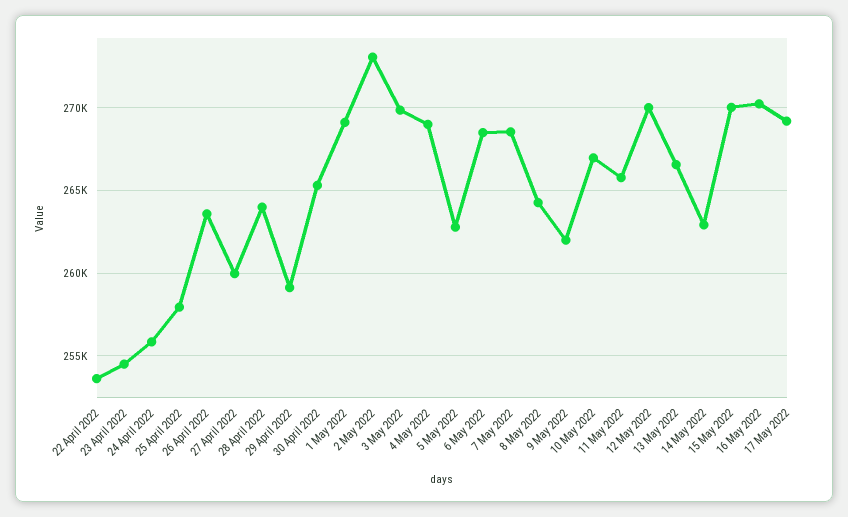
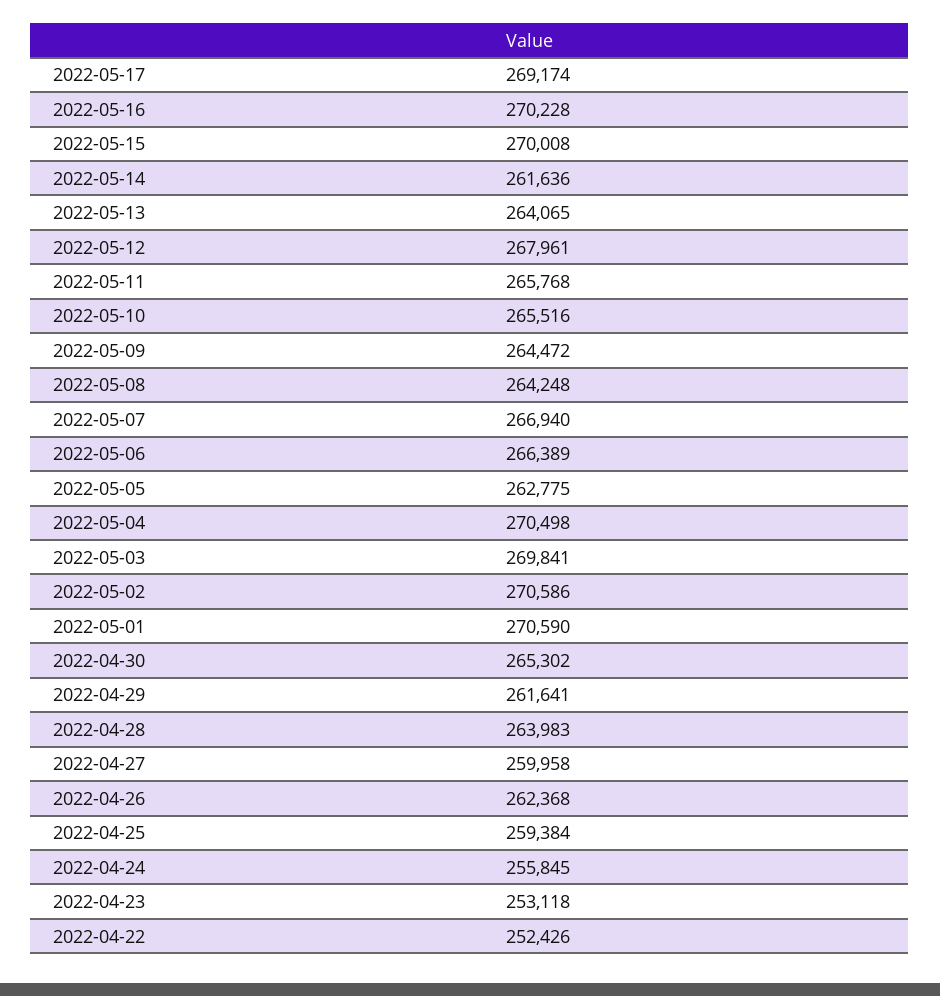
22 April 2022: 253500 -> 252426
23 April 2022: 254500 -> 253118
25 April 2022: 258000 -> 259384
26 April 2022: 263500 -> 262368
29 April 2022: 259000 -> 261641
1 May 2022: 269000 -> 270590
2 May 2022: 273000 -> 270586
4 May 2022: 269000 -> 270498
6 May 2022: 268500 -> 266389
7 May 2022: 268500 -> 266940
9 May 2022: 262000 -> 264472
10 May 2022: 267000 -> 265516
12 May 2022: 270000 -> 267961
13 May 2022: 266500 -> 264065
14 May 2022: 263000 -> 261636

